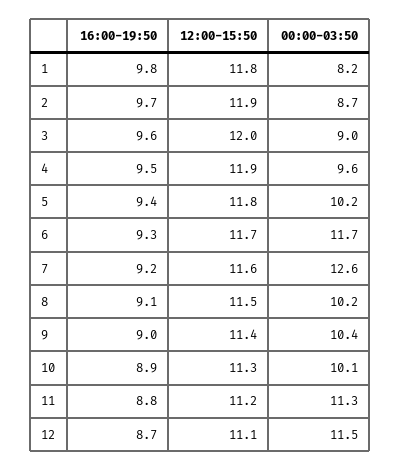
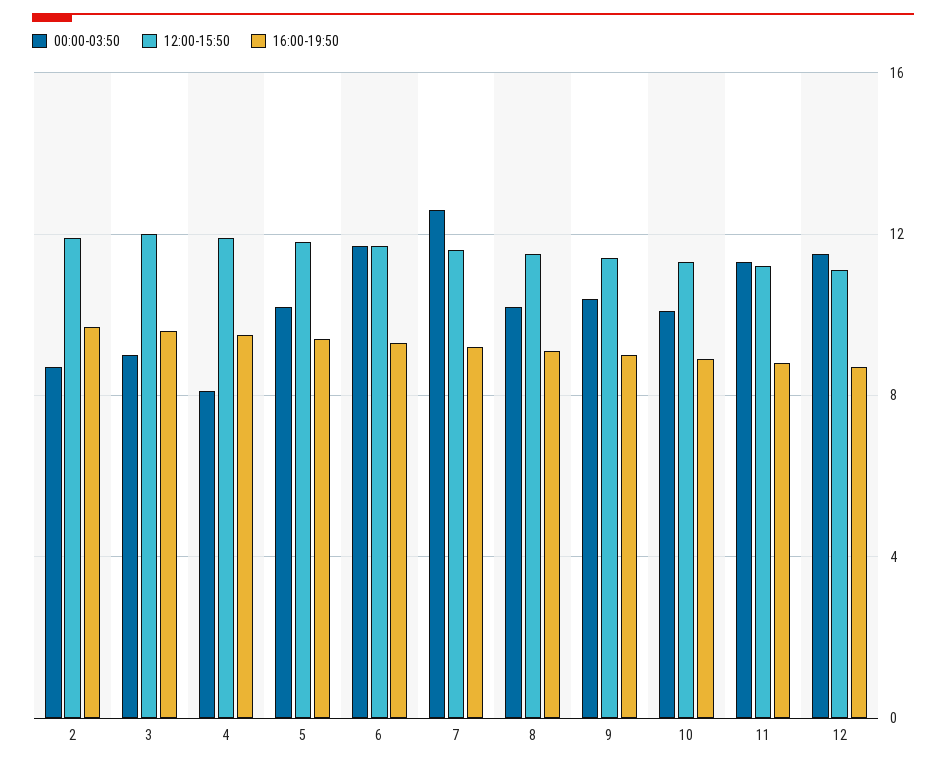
16:00-19:50, 1: 9.8 -> none
12:00-15:50, 1: 11.8 -> none
00:00-03:50, 1: 8.2 -> none
00:00-03:50, 4: 9.6 -> 8

